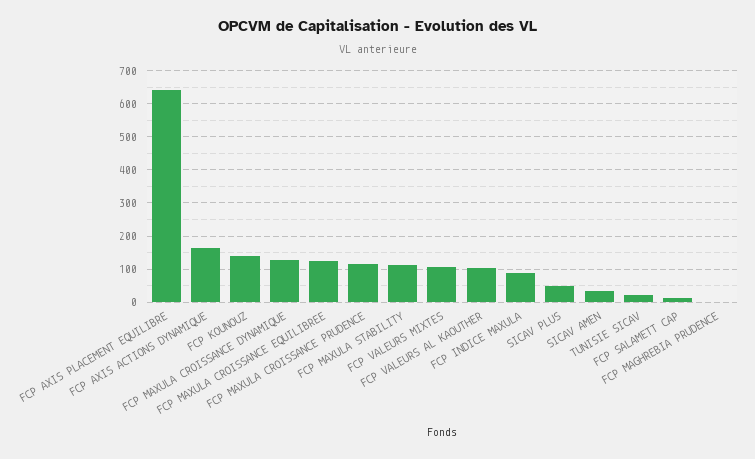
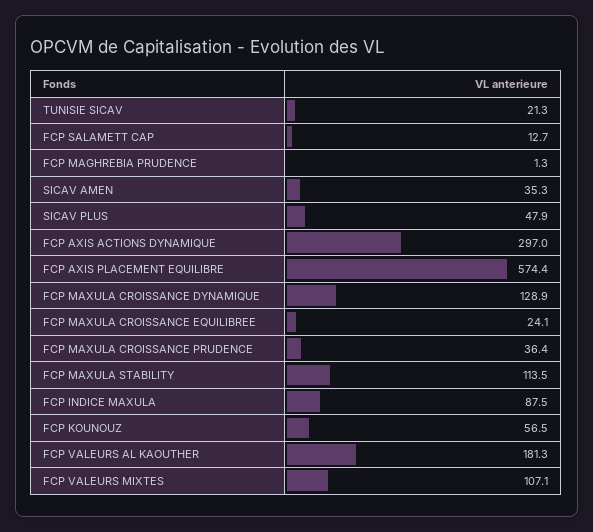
FCP AXIS PLACEMENT EQUILIBRE: 640 -> 574.4
FCP AXIS ACTIONS DYNAMIQUE: 160 -> 297
FCP KOUNOUZ: 140 -> 56.5
FCP MAXULA CROISSANCE EQUILIBREE: 120 -> 24.1
FCP MAXULA CROISSANCE PRUDENCE: 120 -> 36.4
FCP VALEURS AL KAOUTHER: 100 -> 181.3

